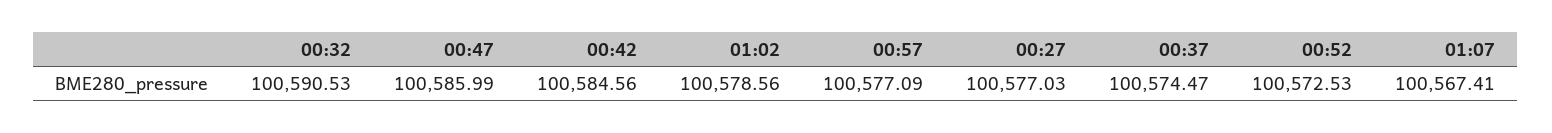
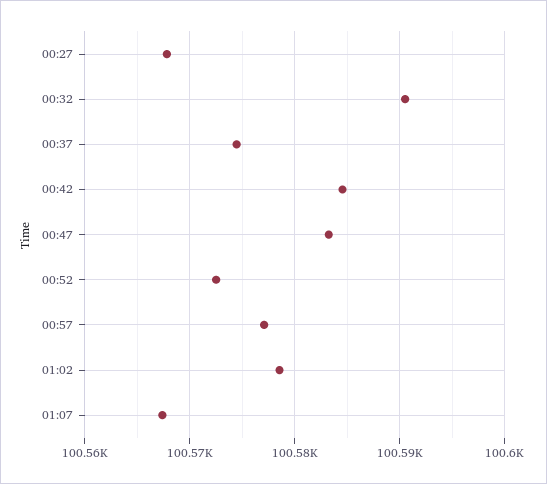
00:47: 100585.99 -> 100583
00:27: 100577.03 -> 100568

